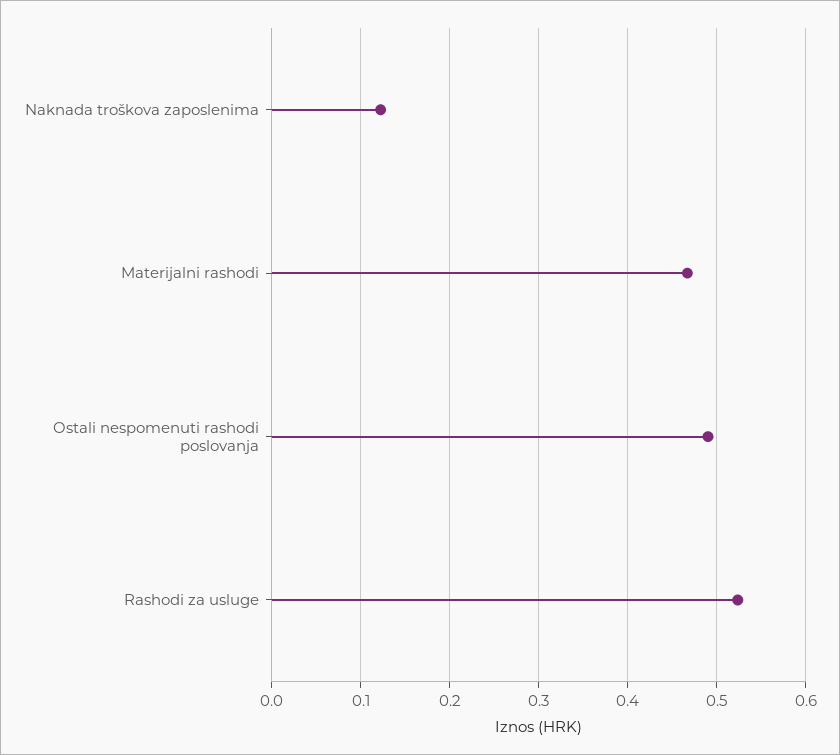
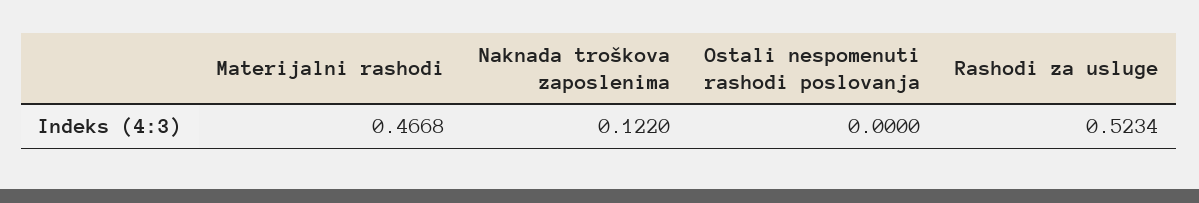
Ostali nespomenuti rashodi poslovanja: 0.49 -> 0

